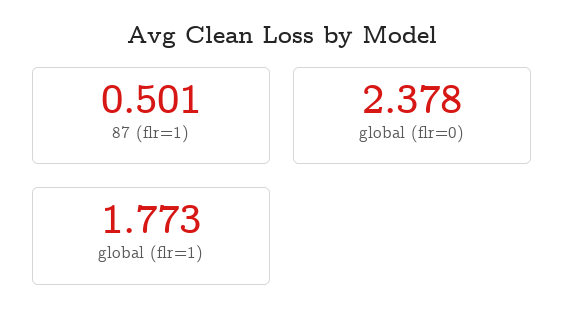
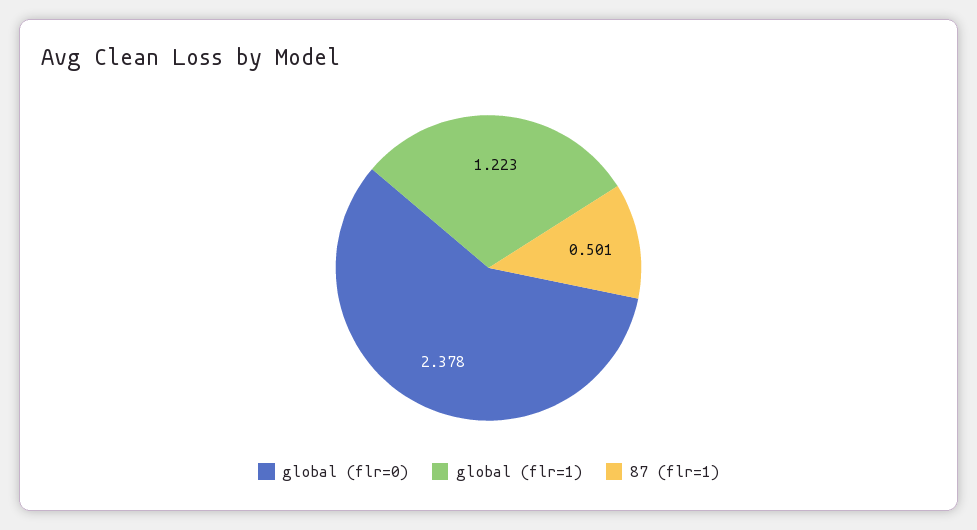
global (flr=1): 1.773 -> 1.223

